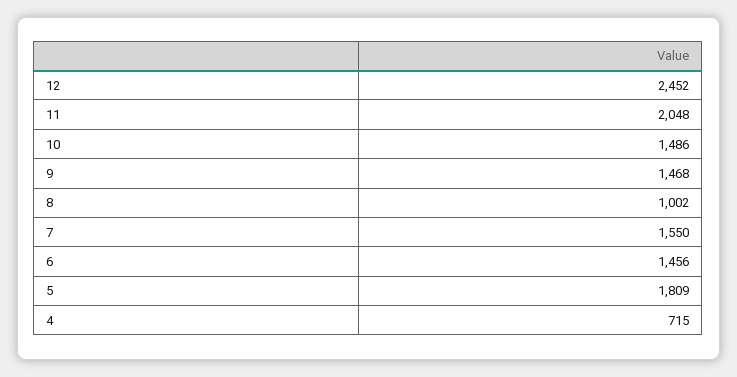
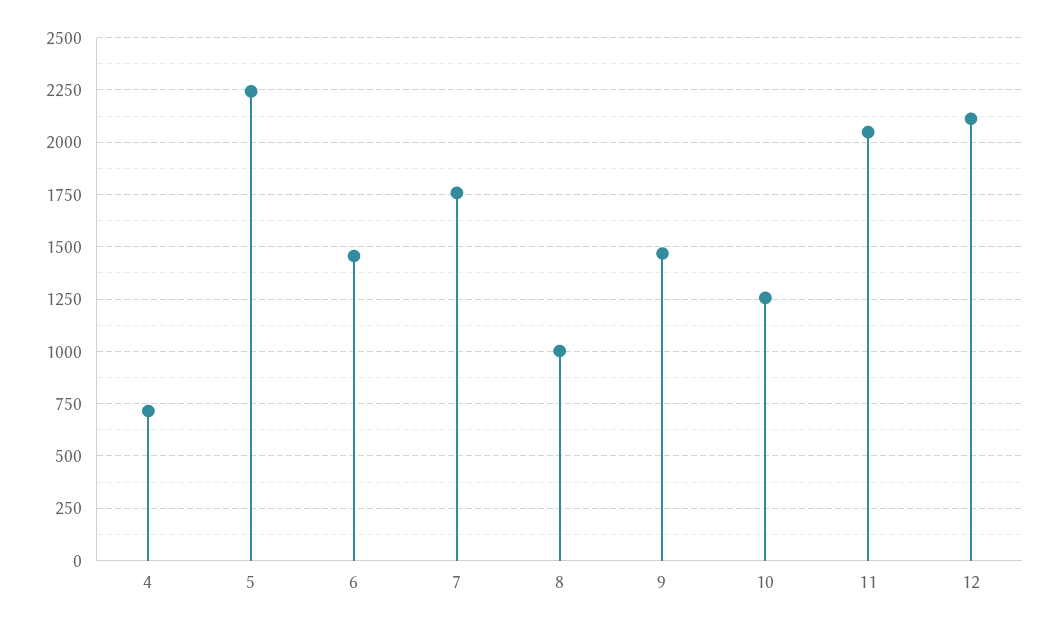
12: 2452 -> 2100
10: 1486 -> 1250
7: 1550 -> 1750
5: 1809 -> 2250

